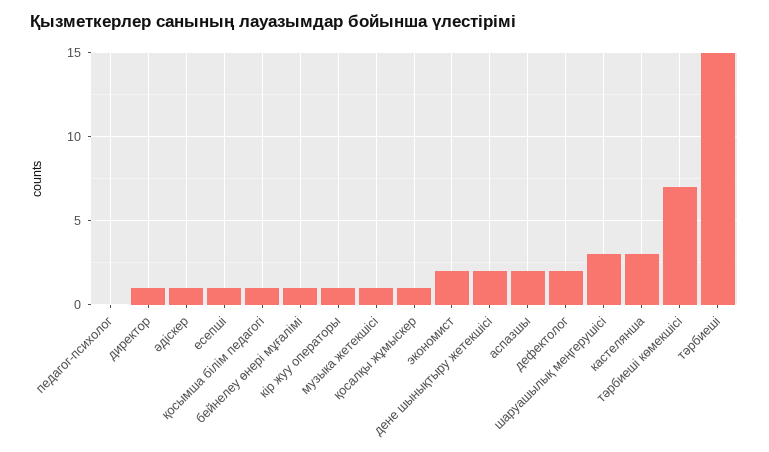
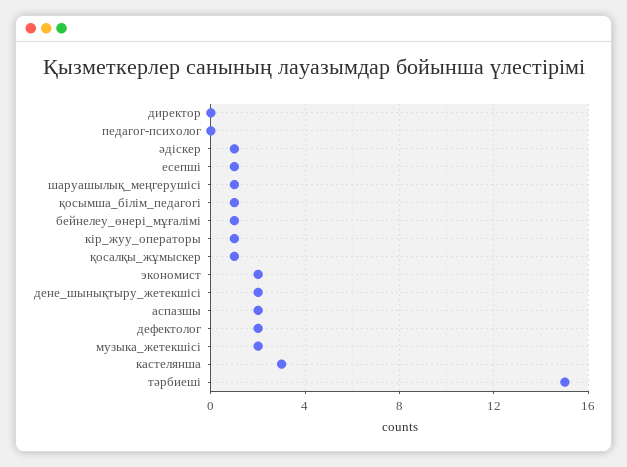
директор: 1 -> 0
музыка жетекшісі: 1 -> 2
шаруашылық меңгерушісі: 3 -> 1
тәрбиеші көмекшісі: 7 -> none

